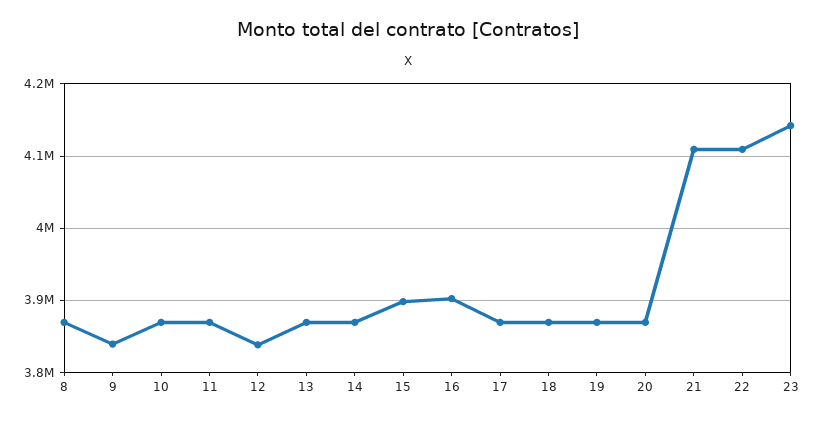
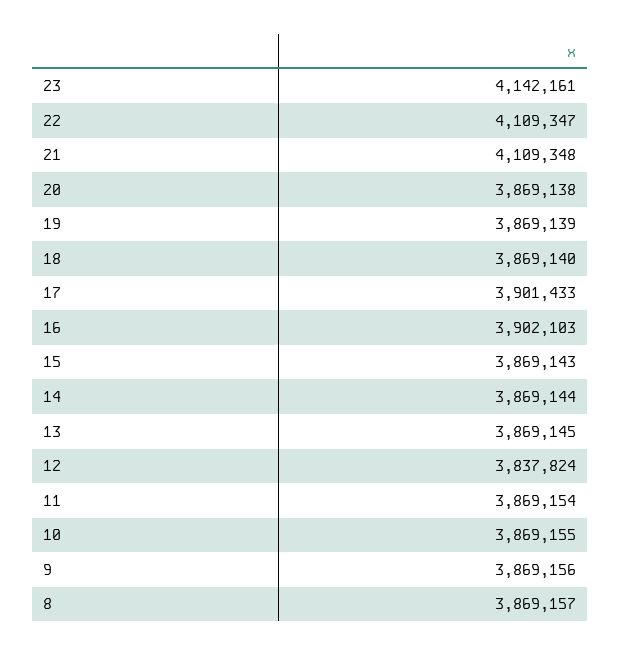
9: 3840000 -> 3869156
15: 3900000 -> 3869143
17: 3870000 -> 3901433

